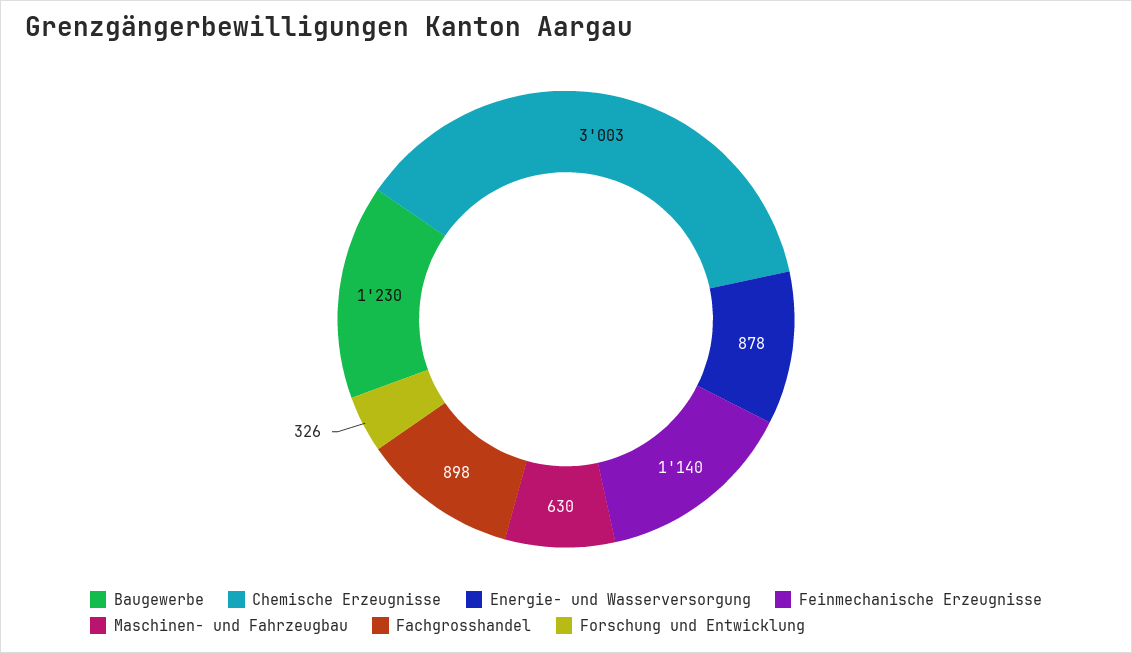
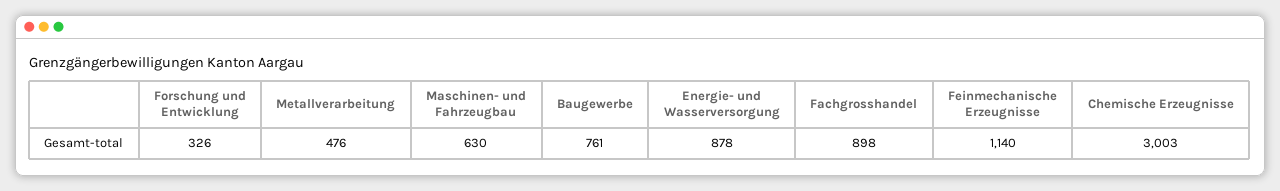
Baugewerbe: 1230 -> 761
Metallverarbeitung: none -> 476

